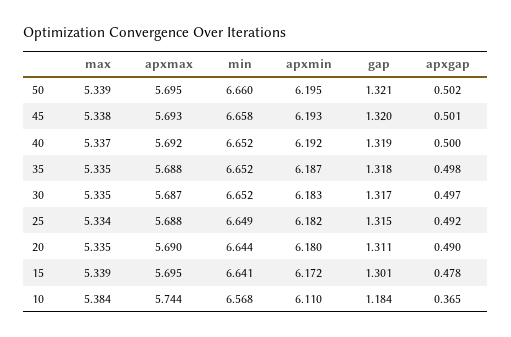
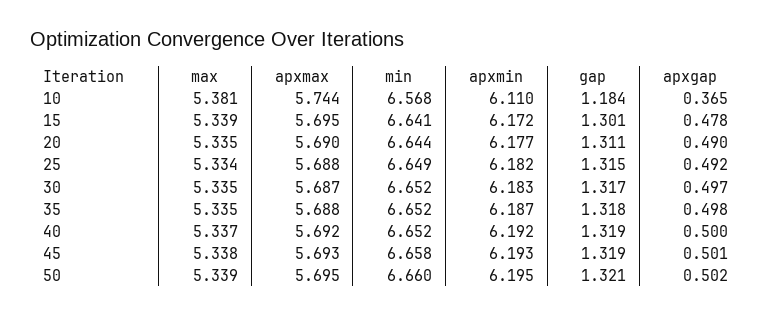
gap, 45: 1.32 -> 1.319
apxmin, 20: 6.18 -> 6.177
max, 10: 5.384 -> 5.381

